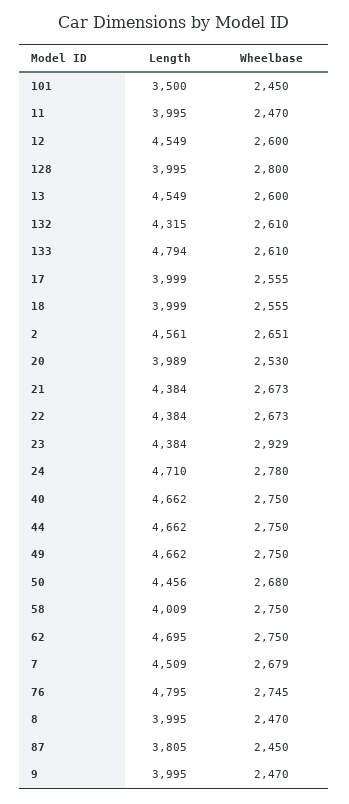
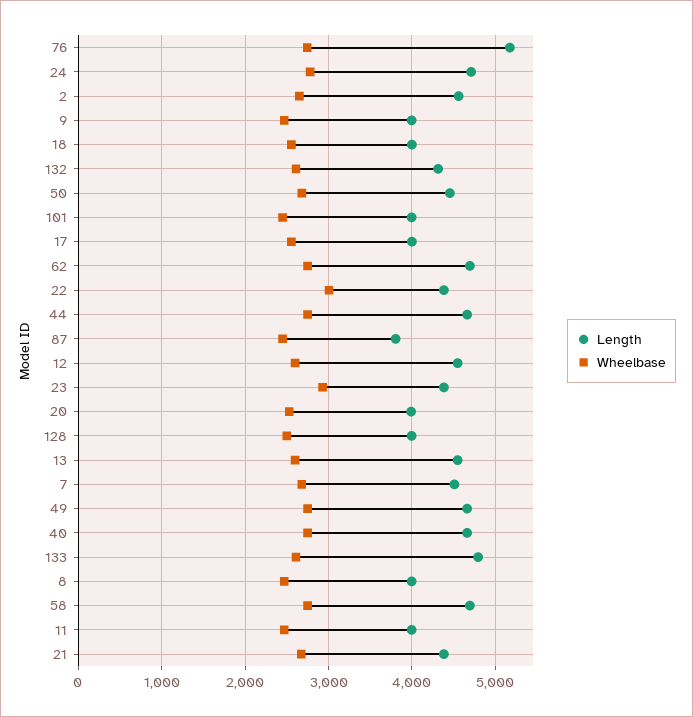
Length, 101: 3500 -> 4000
Wheelbase, 128: 2800 -> 2500
Wheelbase, 22: 2673 -> 3000
Length, 58: 4009 -> 4700
Length, 76: 4795 -> 5200

